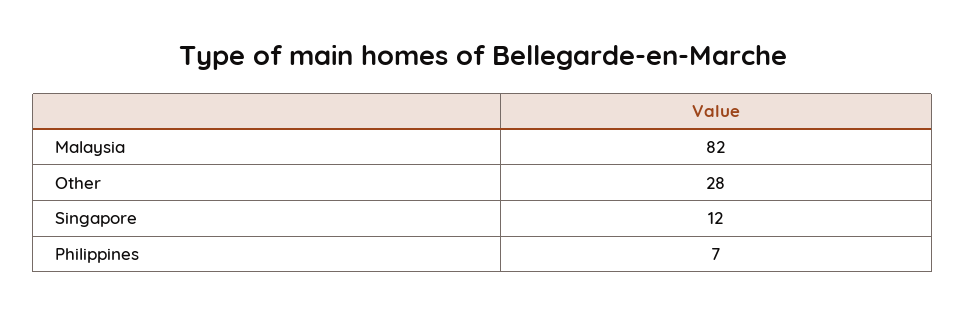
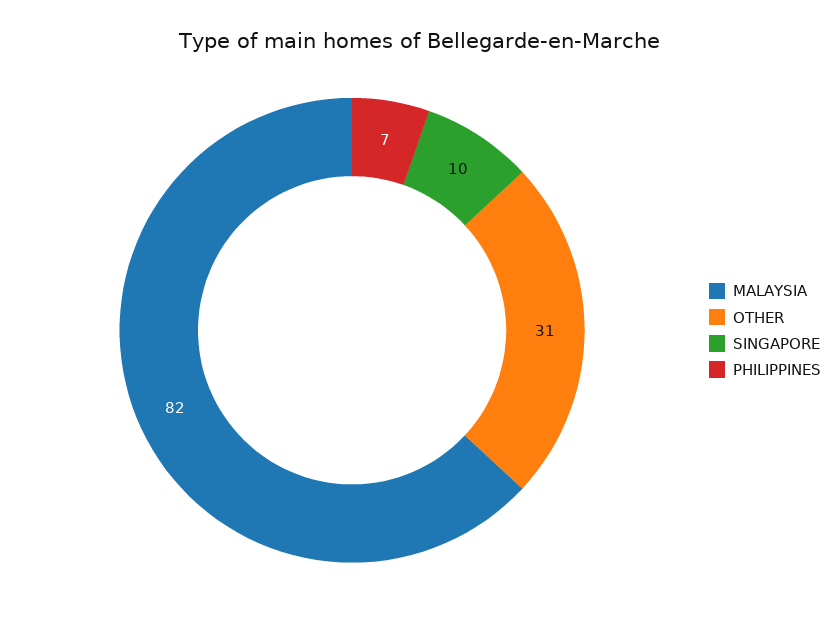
Other: 28 -> 31
Singapore: 12 -> 10

